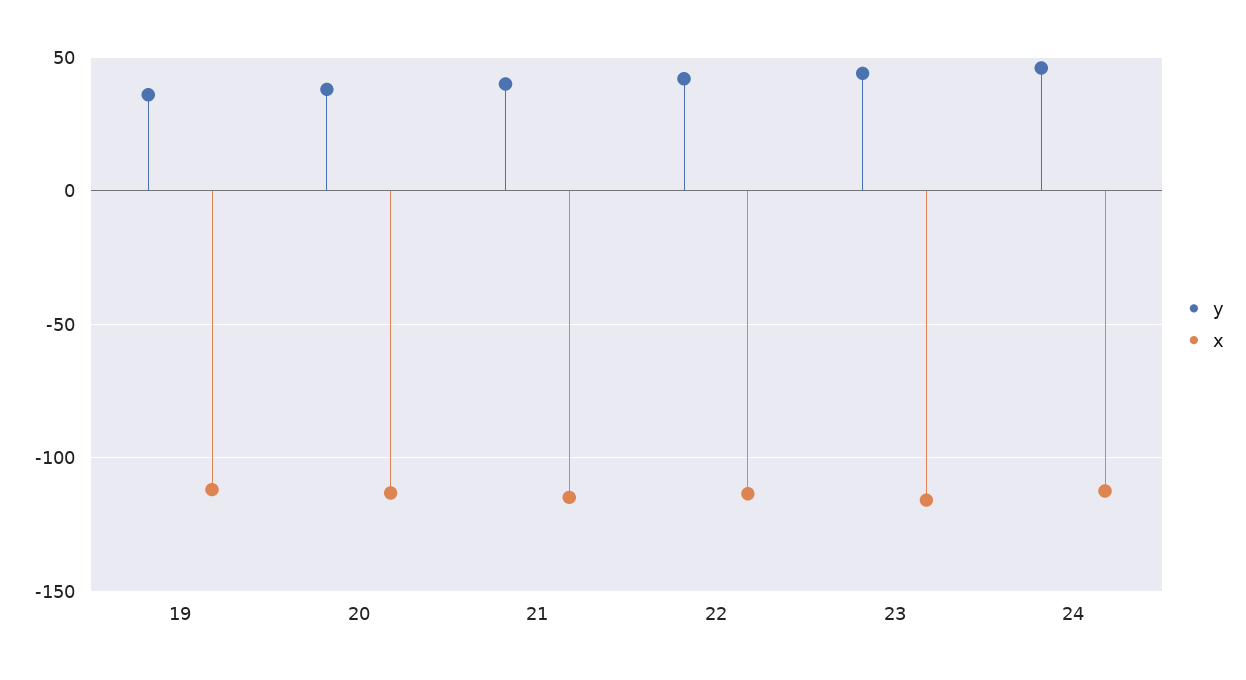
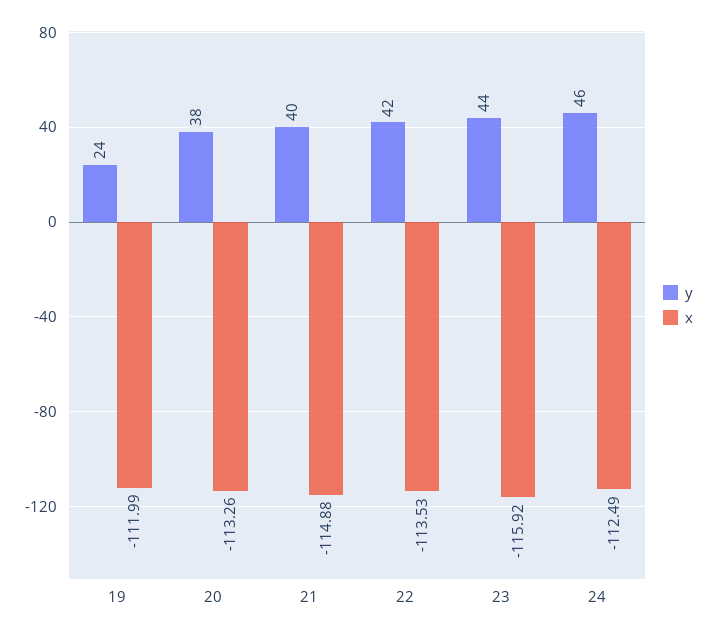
y, 19: 35 -> 24

